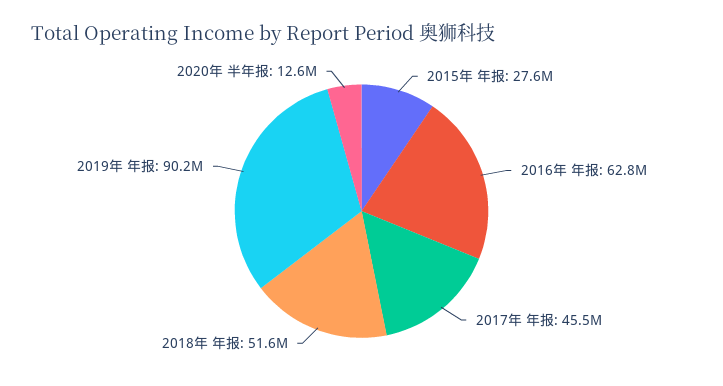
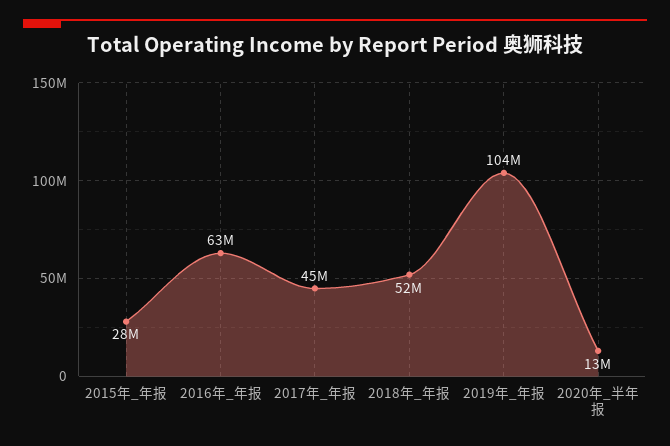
2019年 年报: 90200000 -> 104000000

